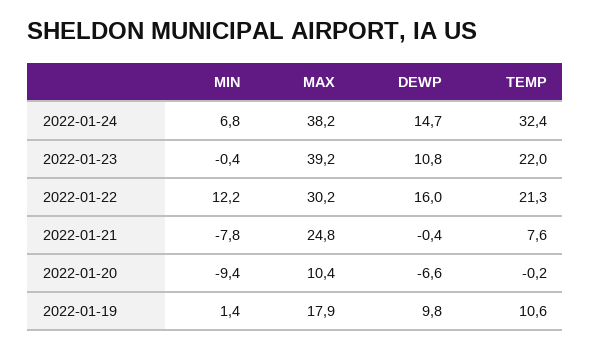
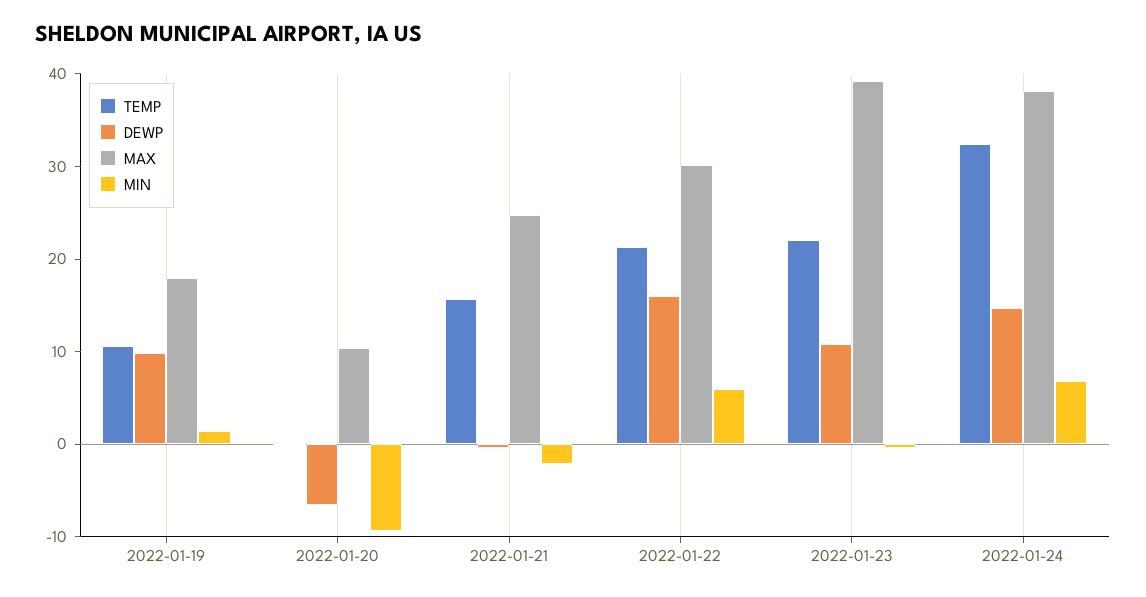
MIN, 2022-01-22: 12.2 -> 6
MIN, 2022-01-21: -7.8 -> -2
TEMP, 2022-01-21: 7.6 -> 16

